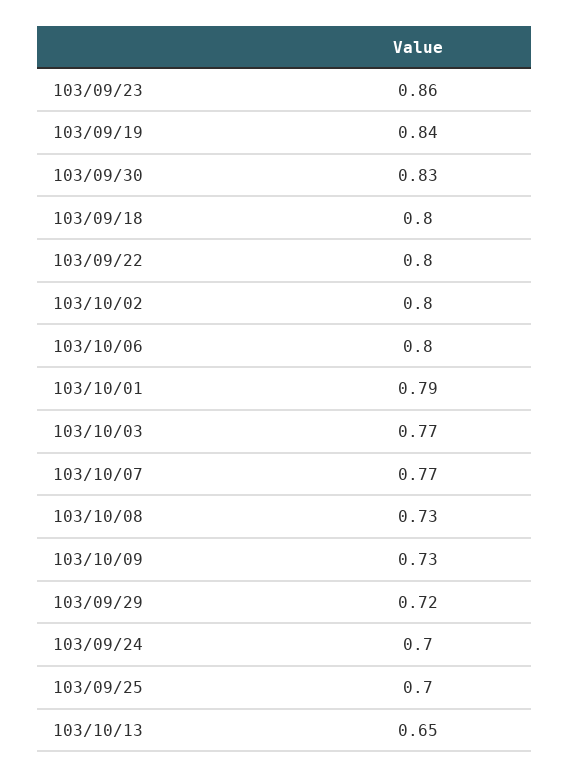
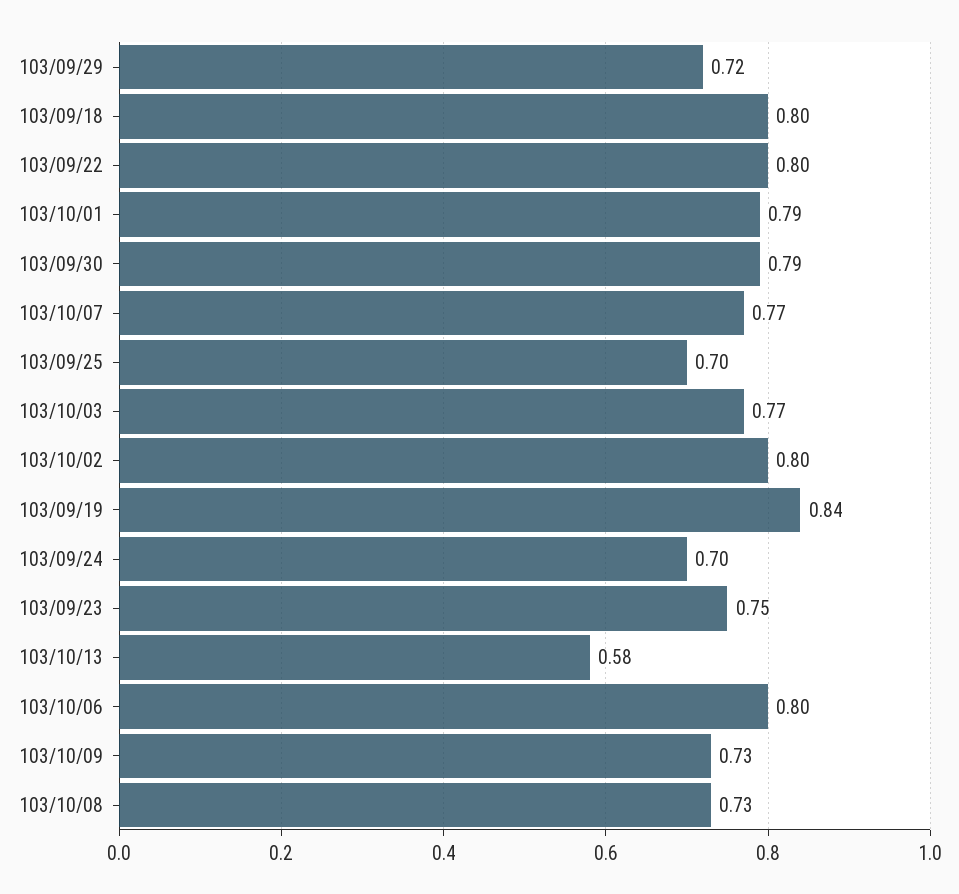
103/09/23: 0.86 -> 0.75
103/09/30: 0.83 -> 0.79
103/10/13: 0.65 -> 0.58

